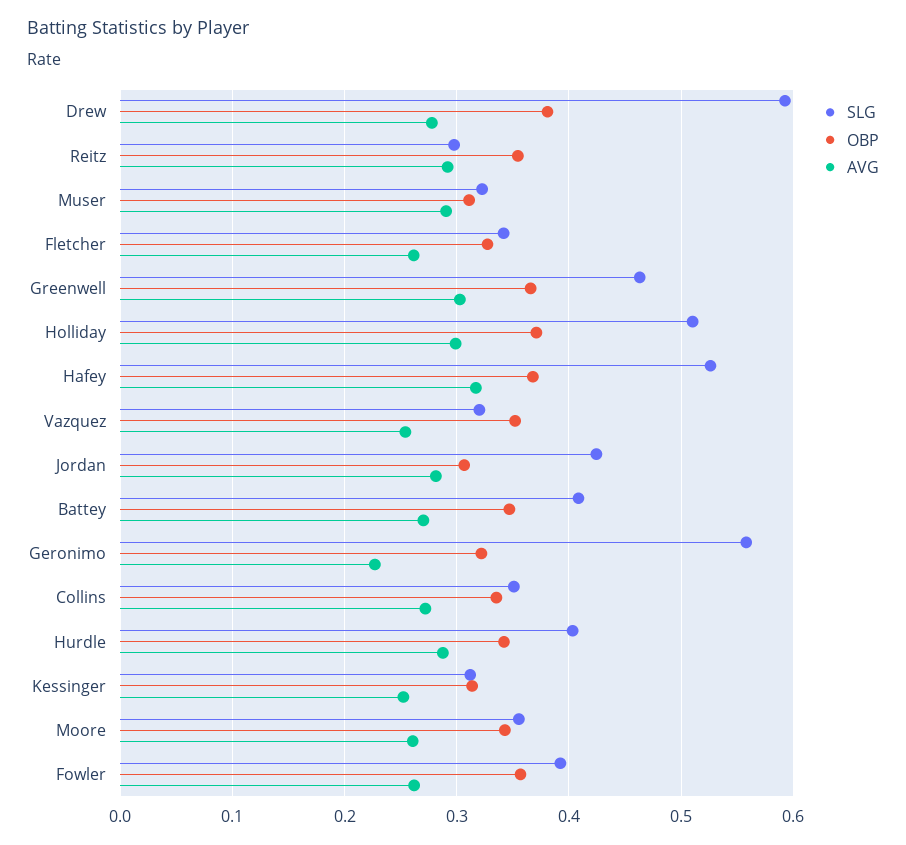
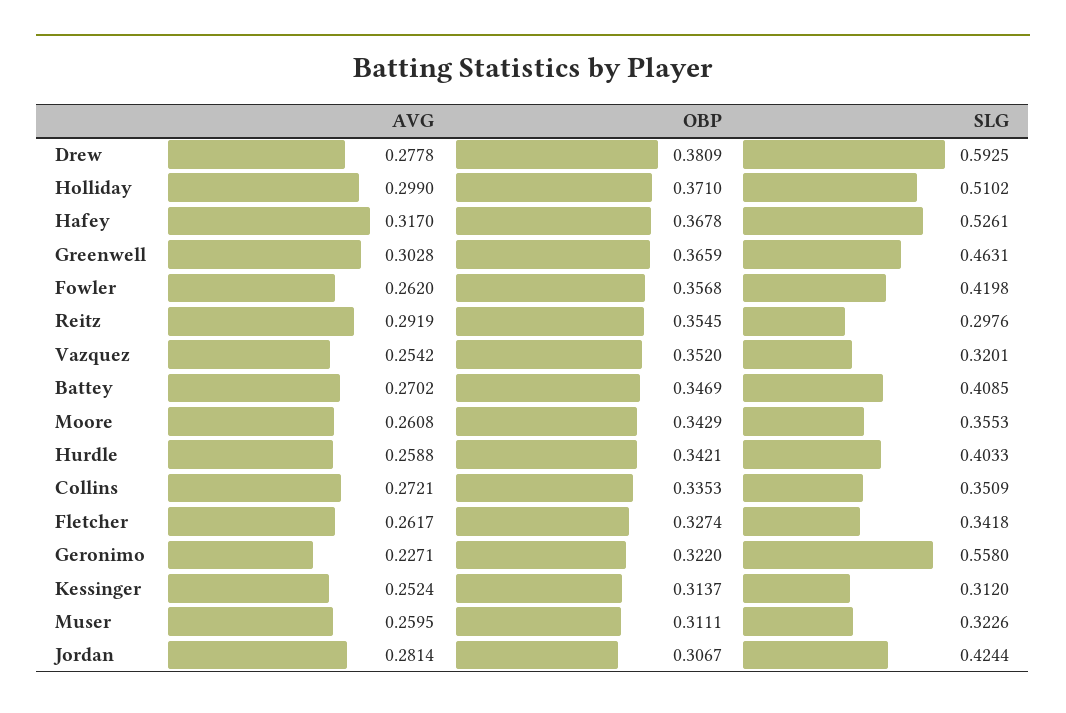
AVG, Muser: 0.29 -> 0.2595
AVG, Hurdle: 0.29 -> 0.2588
SLG, Fowler: 0.39 -> 0.4198

